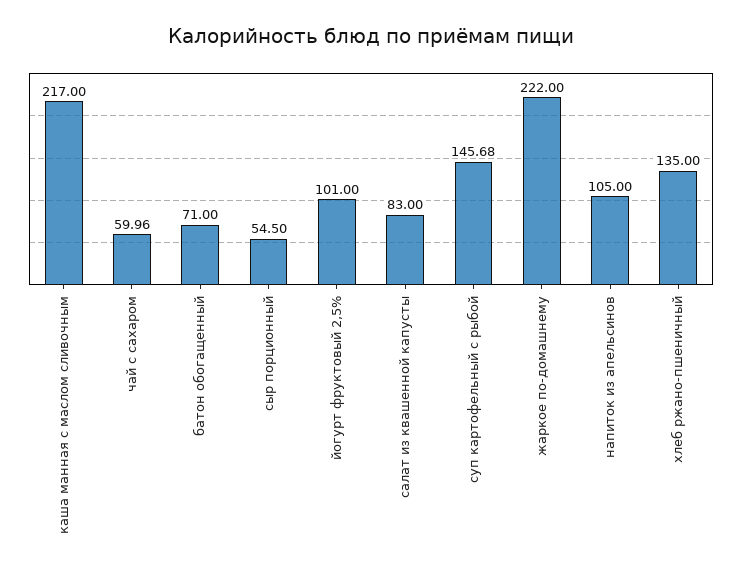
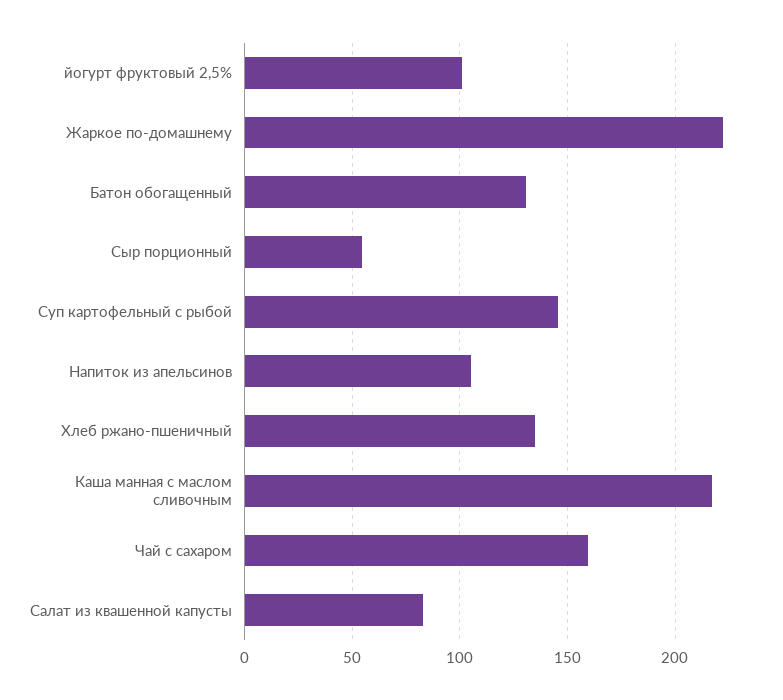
чай с сахаром: 59.96 -> 160
батон обогащенный: 71 -> 130

